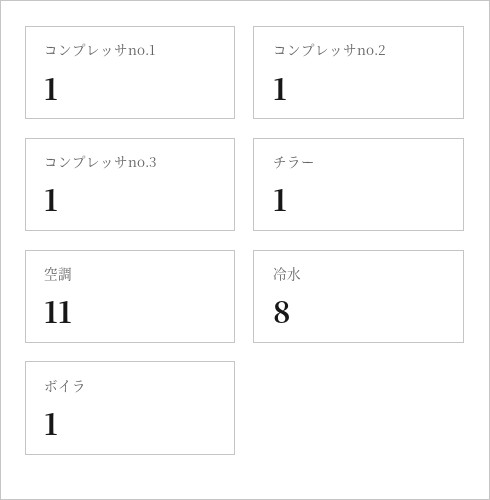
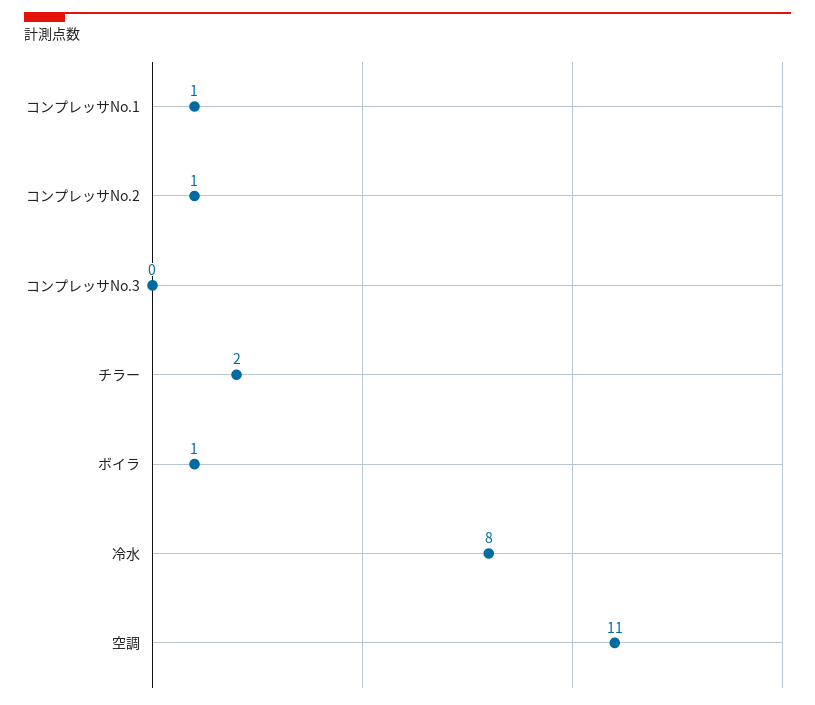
コンプレッサno.3: 1 -> 0
チラー: 1 -> 2

